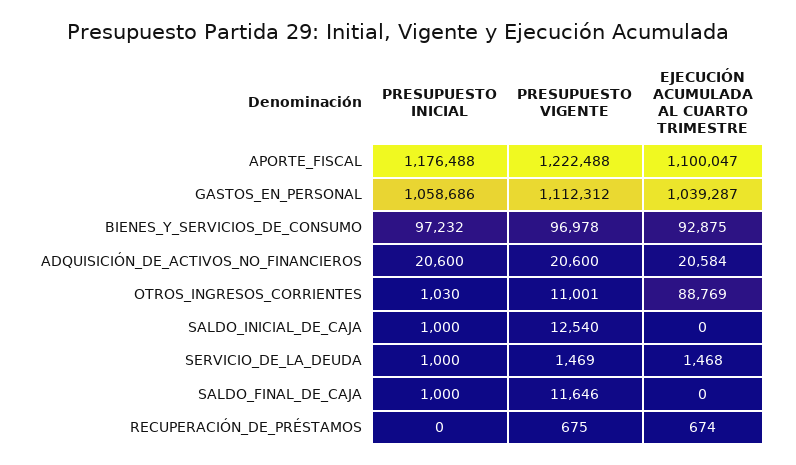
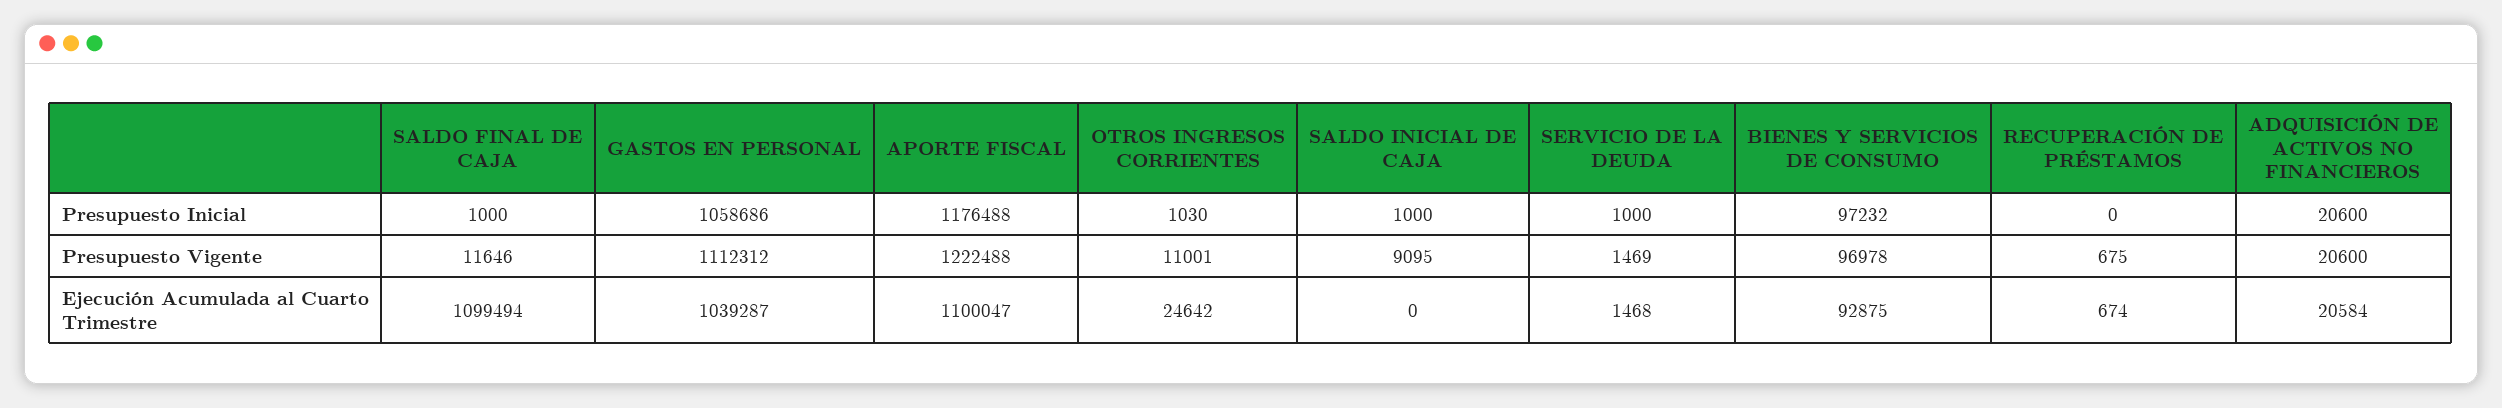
EJECUCIÓN ACUMULADA AL CUARTO TRIMESTRE, OTROS_INGRESOS_CORRIENTES: 88769 -> 24642
PRESUPUESTO VIGENTE, SALDO_INICIAL_DE_CAJA: 12540 -> 9095
EJECUCIÓN ACUMULADA AL CUARTO TRIMESTRE, SALDO_FINAL_DE_CAJA: 0 -> 1099494

